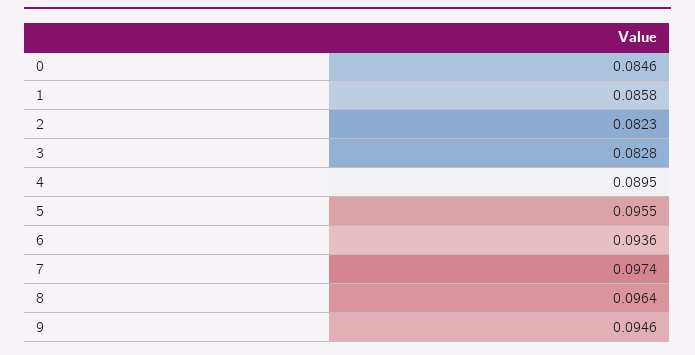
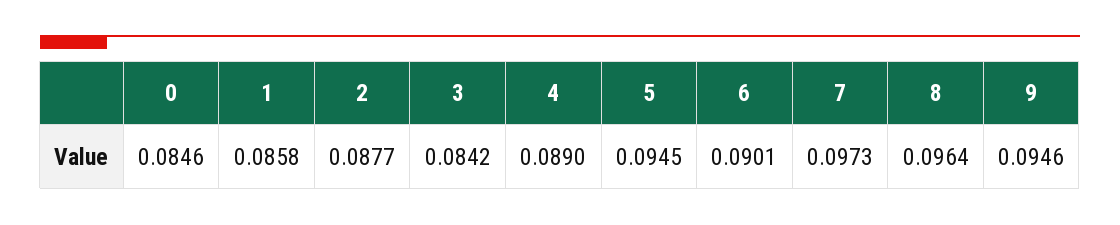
2: 0.0823 -> 0.0877
3: 0.0828 -> 0.0842
4: 0.0895 -> 0.089
5: 0.0955 -> 0.0945
6: 0.0936 -> 0.0901
7: 0.0974 -> 0.0973

